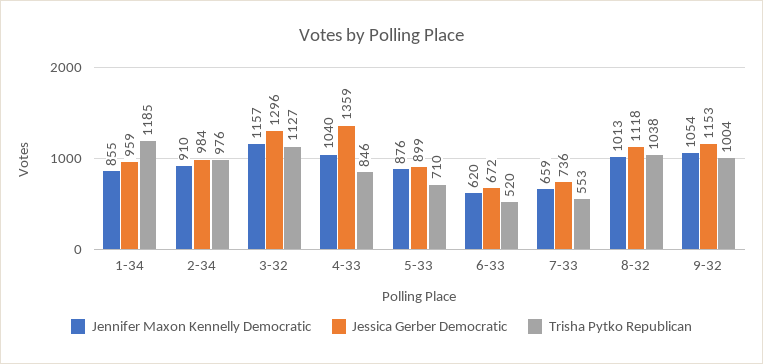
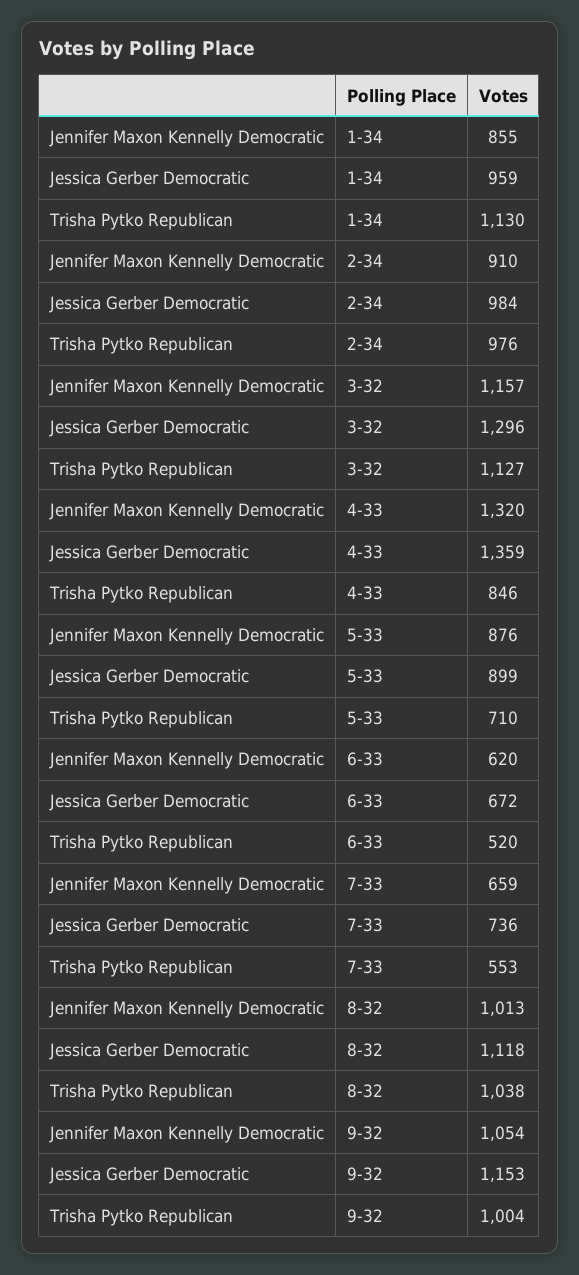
Trisha Pytko Republican, 1-34: 1185 -> 1130
Jennifer Maxon Kennelly Democratic, 4-33: 1040 -> 1320

